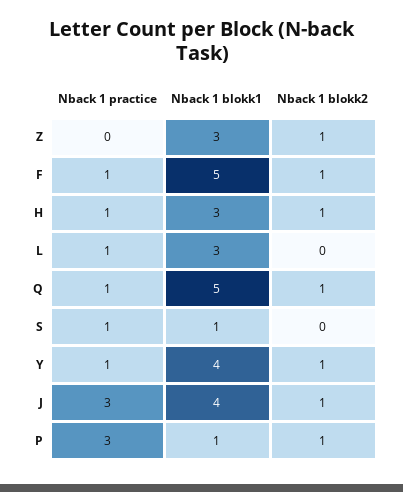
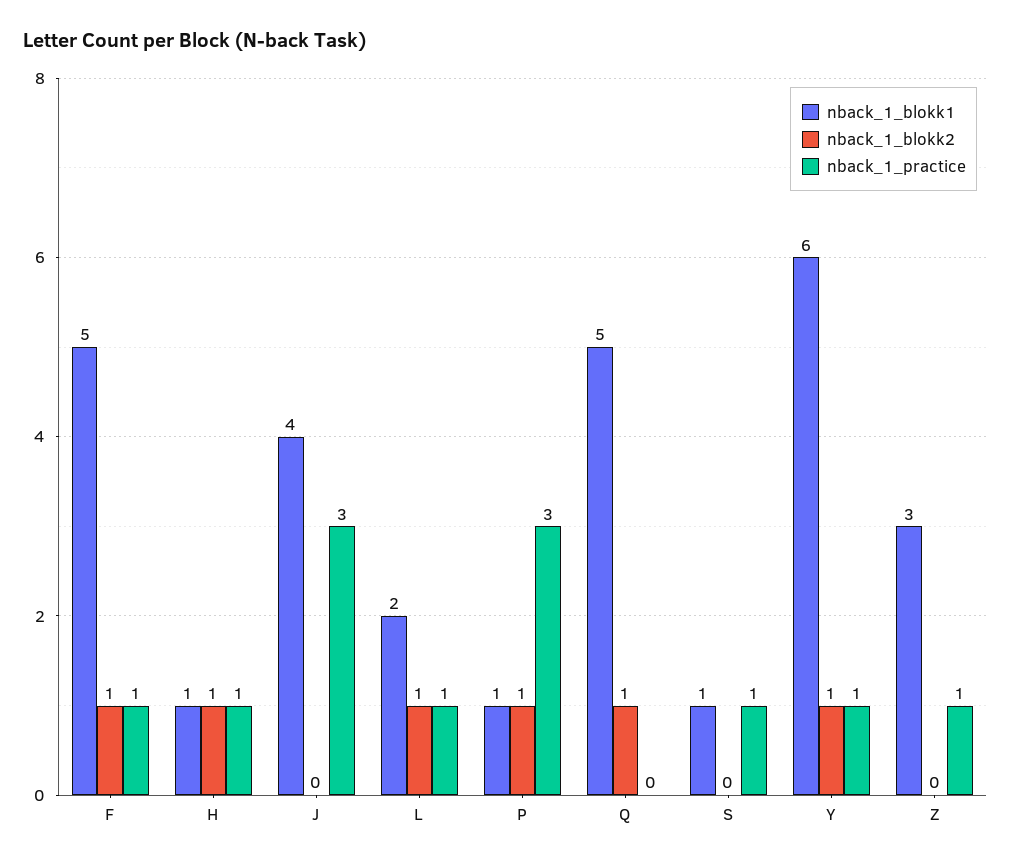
Nback 1 practice, Z: 0 -> 1
Nback 1 blokk2, Z: 1 -> 0
Nback 1 blokk1, H: 3 -> 1
Nback 1 blokk1, L: 3 -> 2
Nback 1 blokk2, L: 0 -> 1
Nback 1 practice, Q: 1 -> 0
Nback 1 blokk1, Y: 4 -> 6
Nback 1 blokk2, J: 1 -> 0

